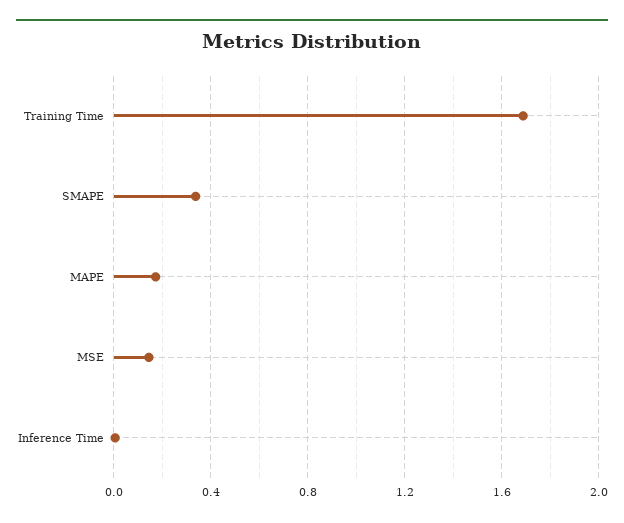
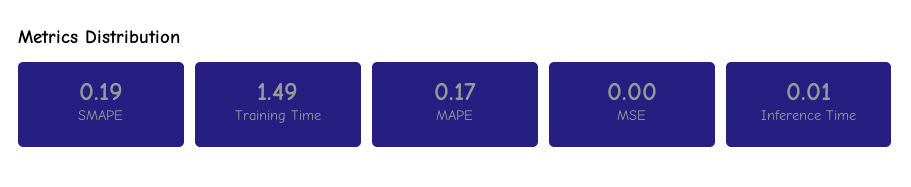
Training Time: 1.7 -> 1.49
SMAPE: 0.35 -> 0.19
MSE: 0.15 -> 0

